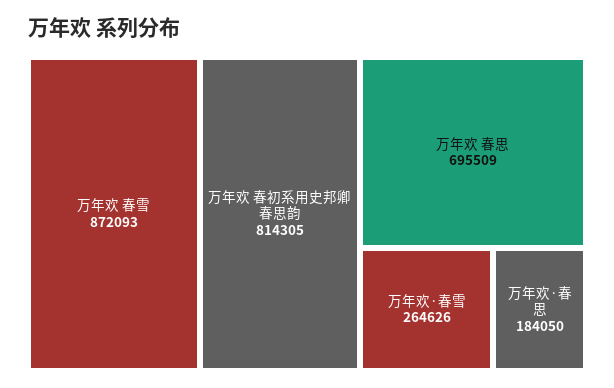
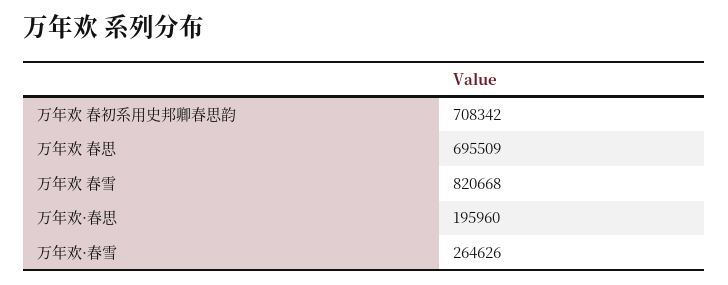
万年欢 春雪: 872093 -> 820668
万年欢 春初系用史邦卿春思韵: 814305 -> 708342
万年欢·春思: 184050 -> 195960

